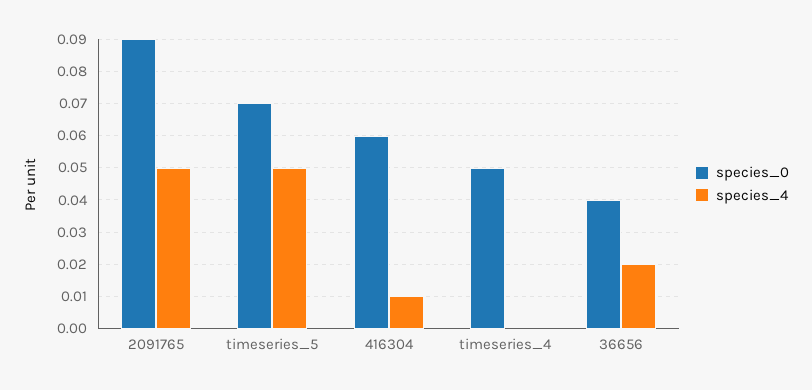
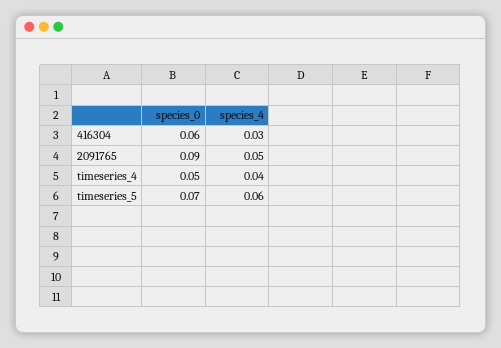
species_4, timeseries_5: 0.05 -> 0.06
species_4, 416304: 0.01 -> 0.03
species_4, timeseries_4: 0 -> 0.04
species_0, 36656: 0.04 -> none
species_4, 36656: 0.02 -> none

